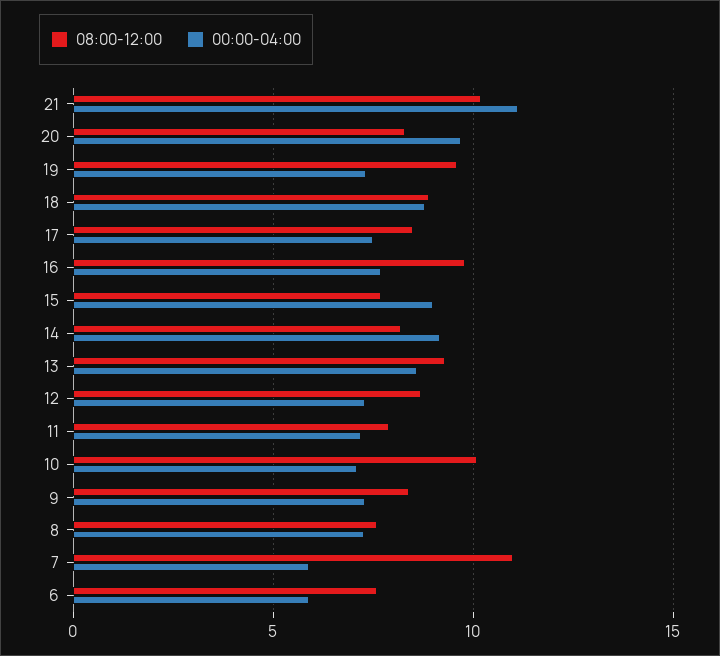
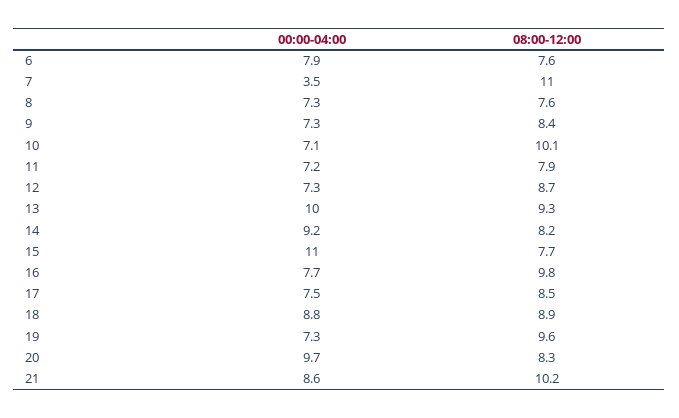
00:00-04:00, 21: 11 -> 8.6
00:00-04:00, 15: 9 -> 11
00:00-04:00, 13: 8.5 -> 10
00:00-04:00, 7: 6 -> 3.5
00:00-04:00, 6: 6 -> 7.9

